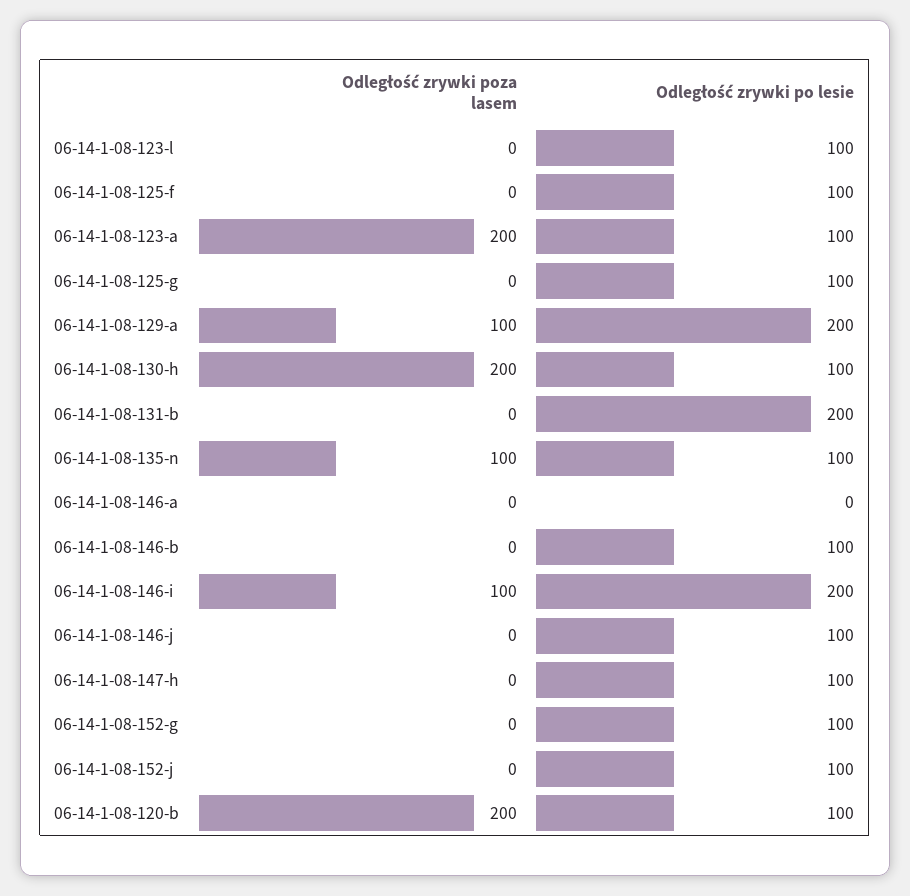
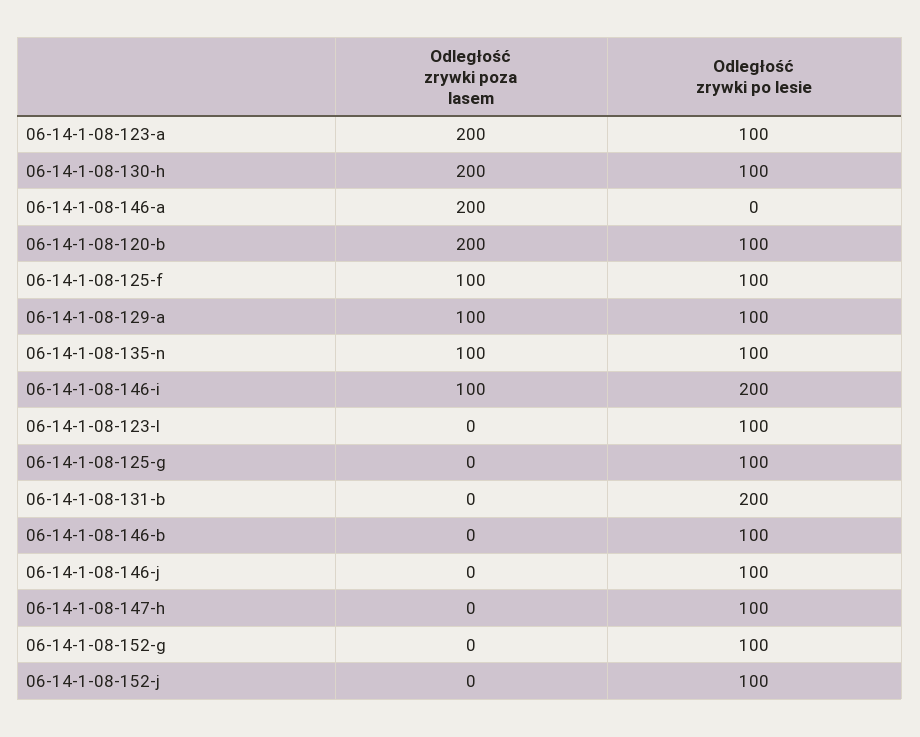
Odległość zrywki poza lasem, 06-14-1-08-125-f: 0 -> 100
Odległość zrywki po lesie, 06-14-1-08-129-a: 200 -> 100
Odległość zrywki poza lasem, 06-14-1-08-146-a: 0 -> 200

